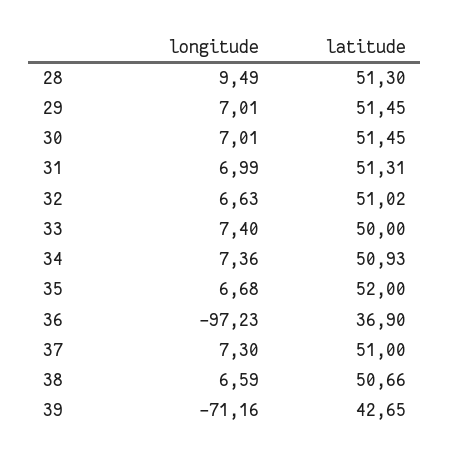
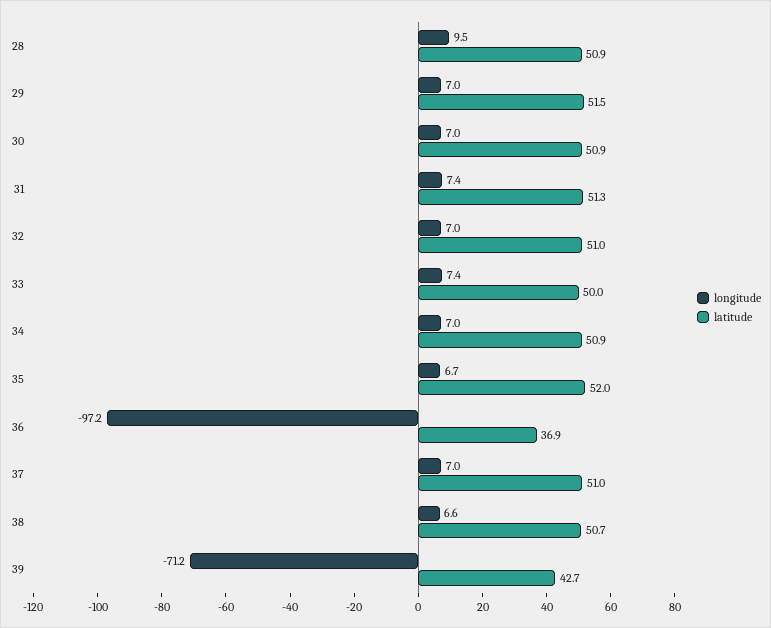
latitude, 28: 51.3 -> 50.9
latitude, 30: 51.45 -> 50.9
longitude, 31: 6.99 -> 7.4
longitude, 32: 6.63 -> 7
longitude, 34: 7.36 -> 7
longitude, 37: 7.3 -> 7

